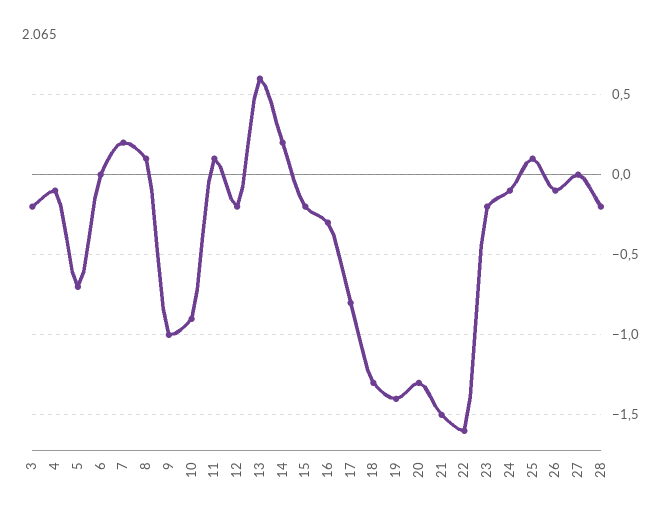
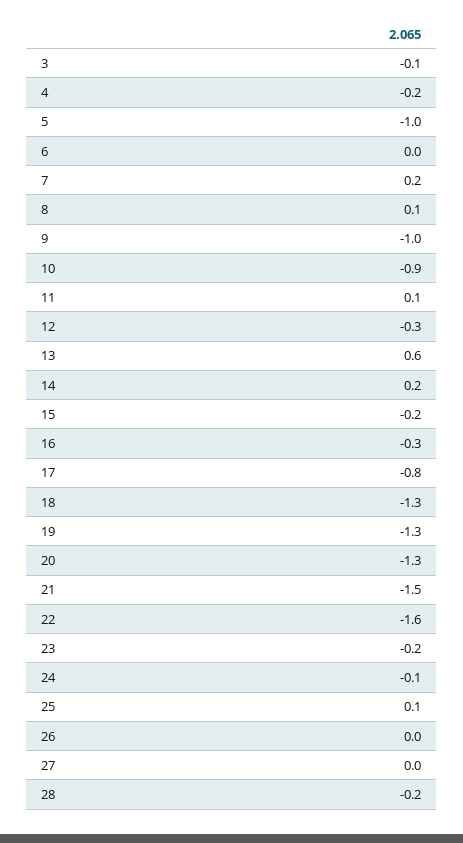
3: -0.2 -> -0.1
4: -0.1 -> -0.2
5: -0.7 -> -1
12: -0.2 -> -0.3
19: -1.4 -> -1.3
26: -0.1 -> 0

